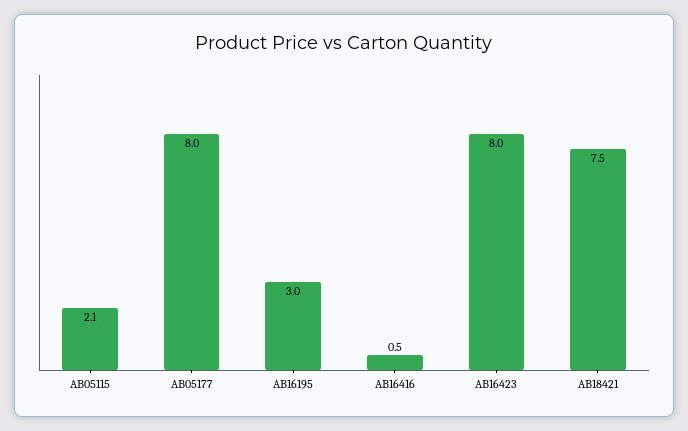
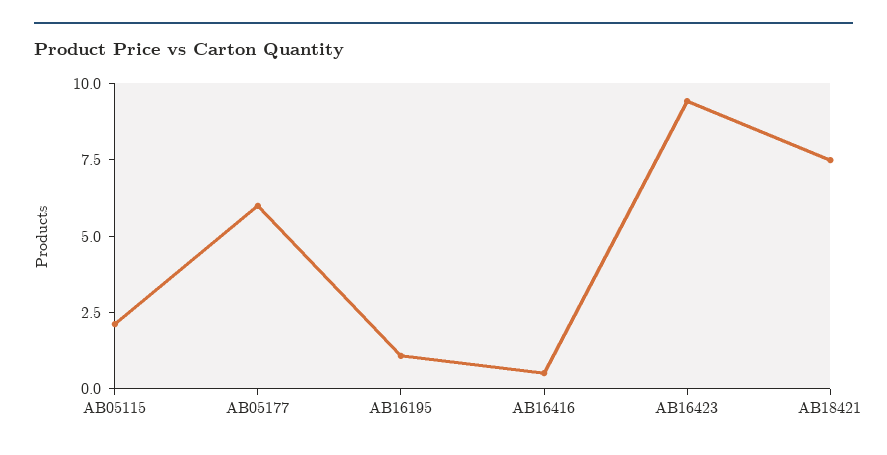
AB05177: 8 -> 6
AB16195: 3 -> 1
AB16423: 8 -> 9.5

